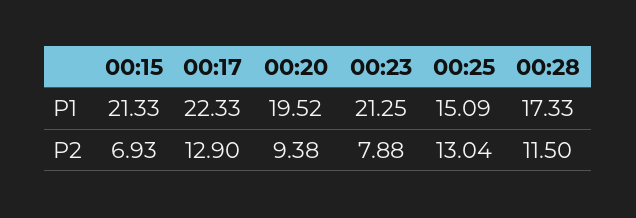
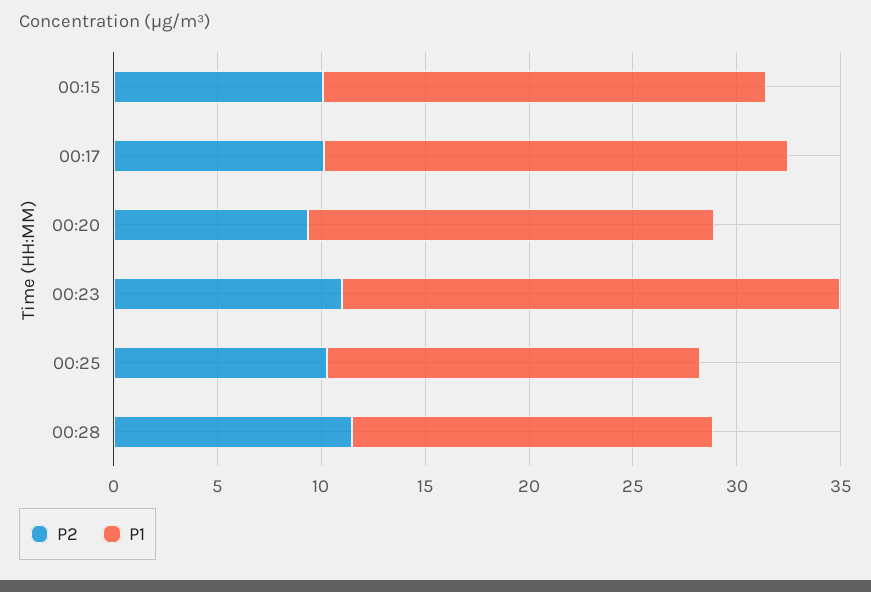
P1, 00:23: 21.25 -> 24
P1, 00:25: 15.09 -> 18
P2, 00:15: 6.93 -> 10
P2, 00:17: 12.9 -> 10
P2, 00:23: 7.88 -> 11
P2, 00:25: 13.04 -> 10

